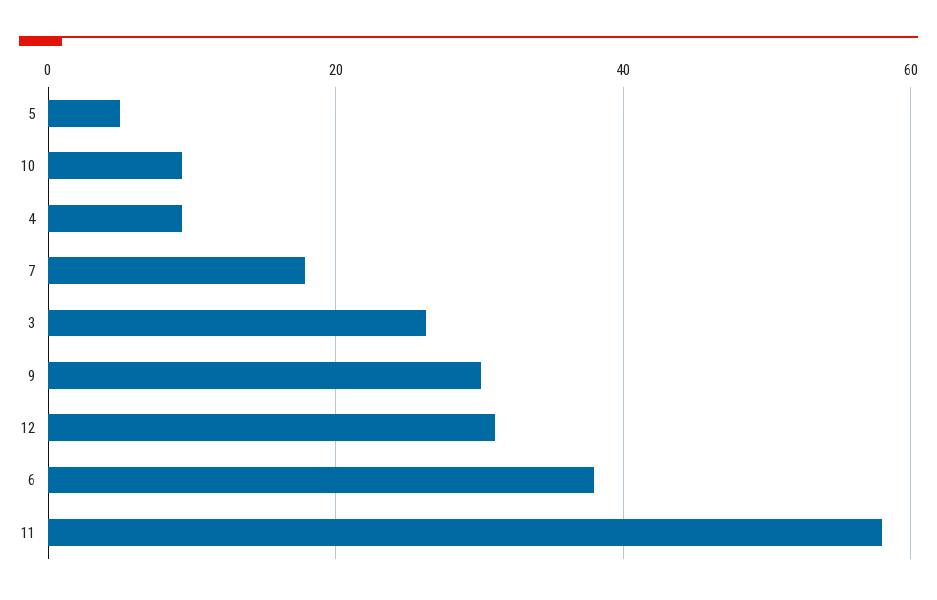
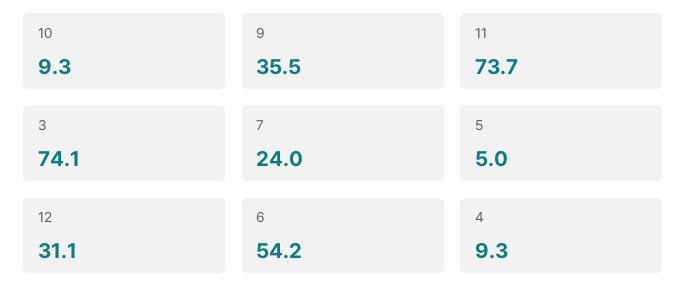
7: 18 -> 24
3: 26 -> 74.1
9: 30 -> 35.5
6: 38 -> 54.2
11: 58 -> 73.7

